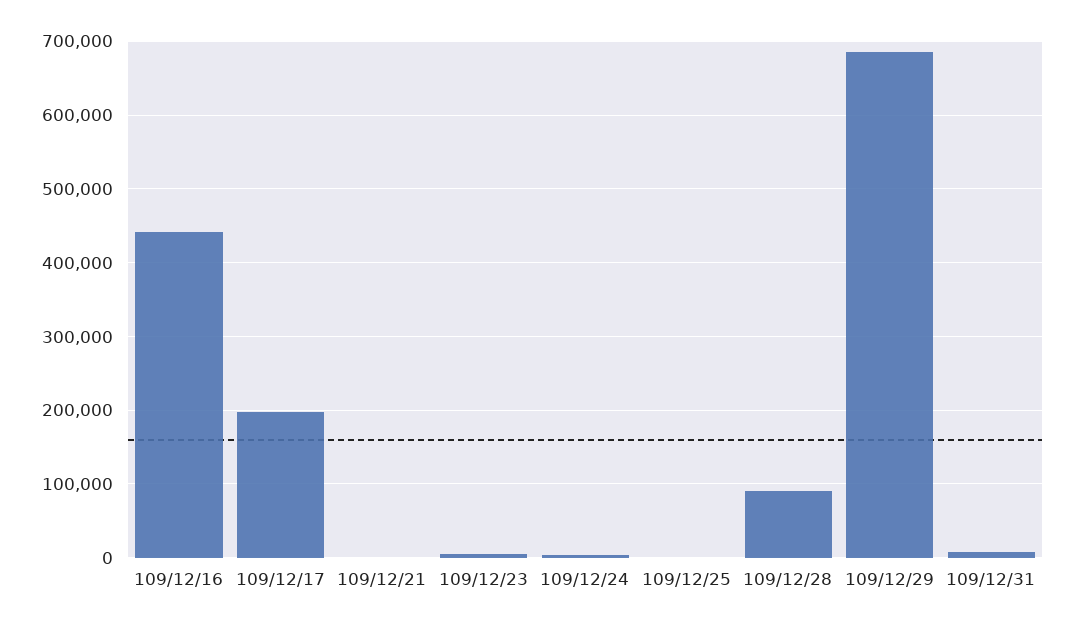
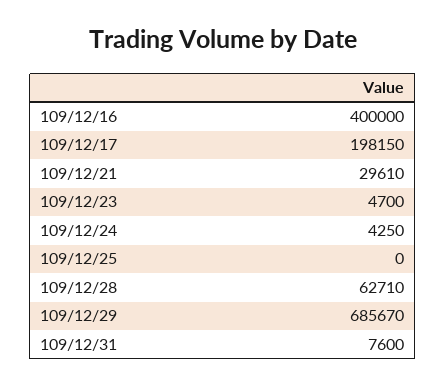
109/12/16: 440000 -> 400000
109/12/21: 0 -> 29610
109/12/28: 90000 -> 62710

